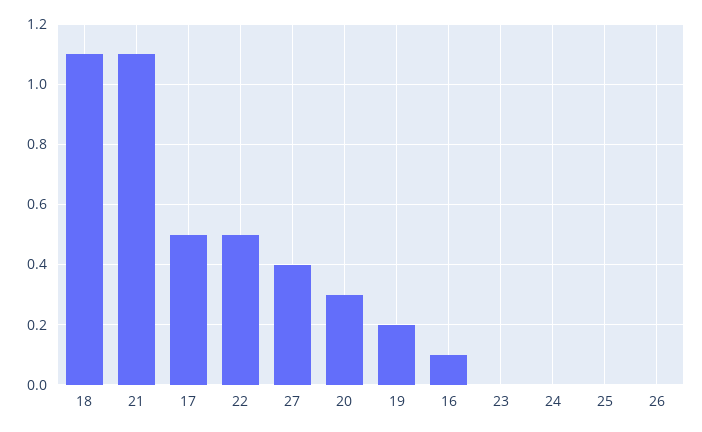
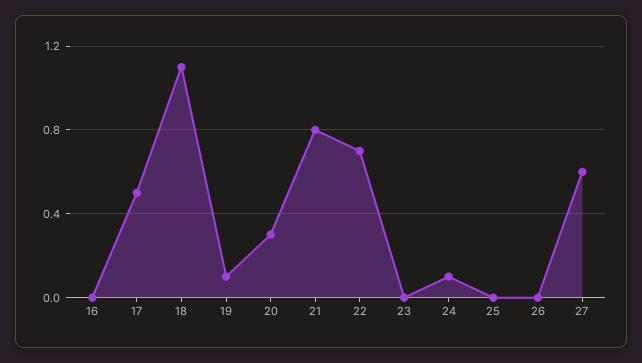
21: 1.1 -> 0.8
22: 0.5 -> 0.7
27: 0.4 -> 0.6
19: 0.2 -> 0.1
16: 0.1 -> 0
24: 0 -> 0.1

